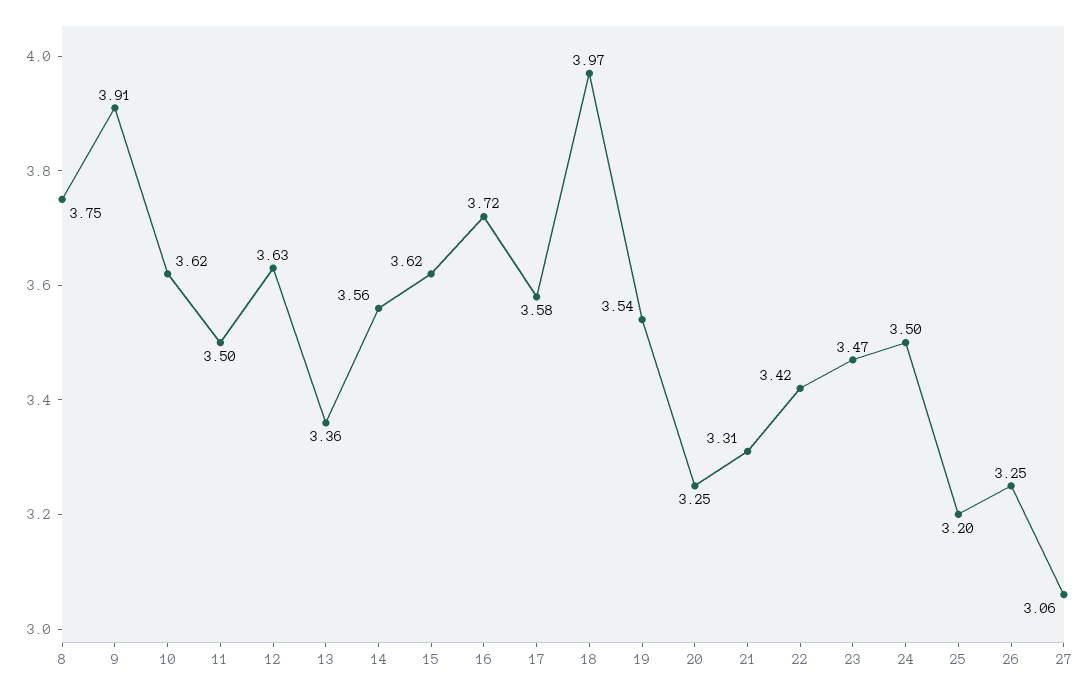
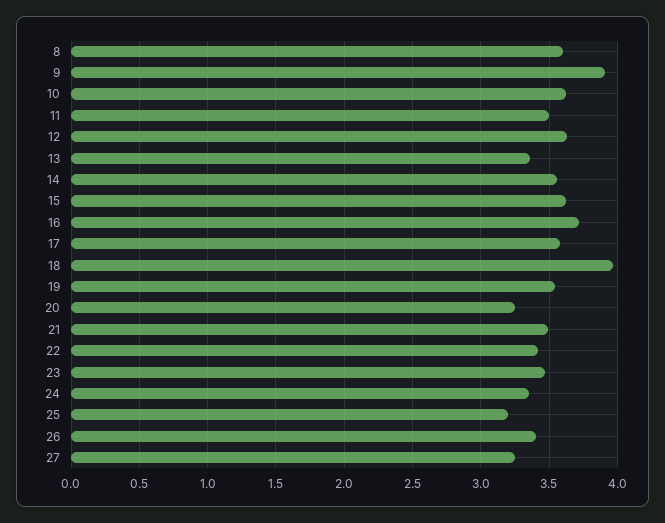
8: 3.75 -> 3.6
21: 3.31 -> 3.5
24: 3.5 -> 3.35
26: 3.25 -> 3.4
27: 3.06 -> 3.25

